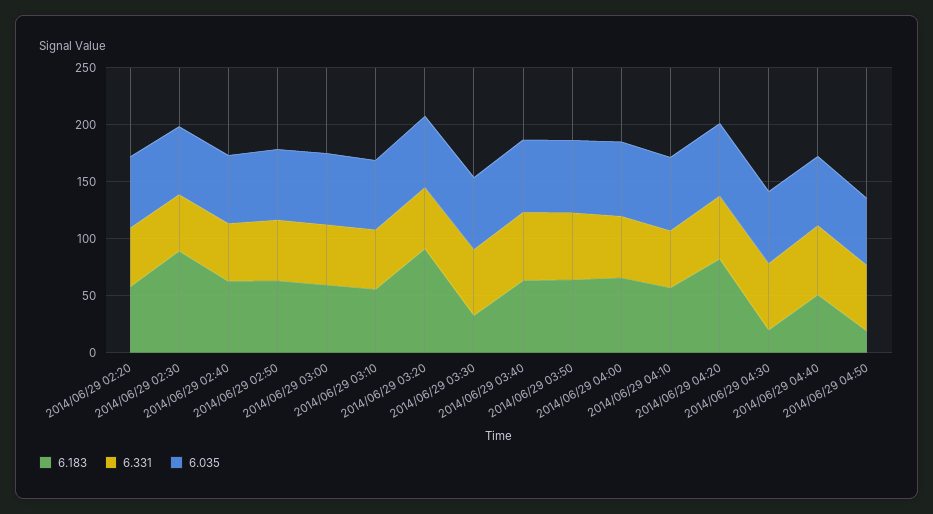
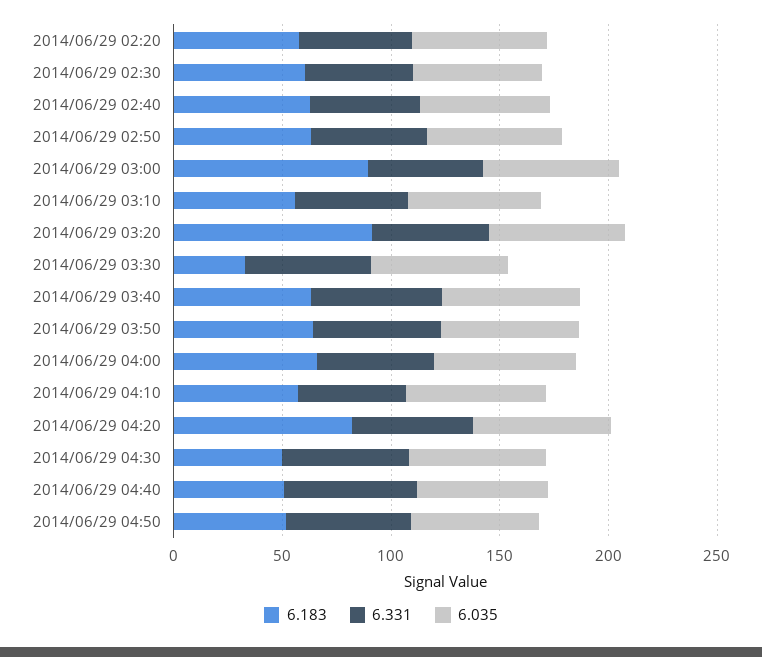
6.183, 2014/06/29 02:30: 90 -> 60
6.183, 2014/06/29 03:00: 60 -> 90
6.183, 2014/06/29 04:30: 20 -> 50
6.183, 2014/06/29 04:50: 20 -> 50

